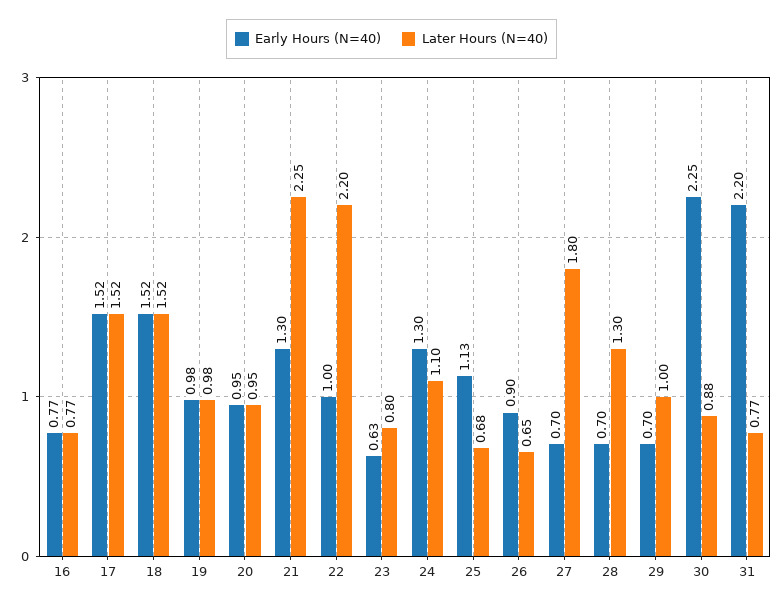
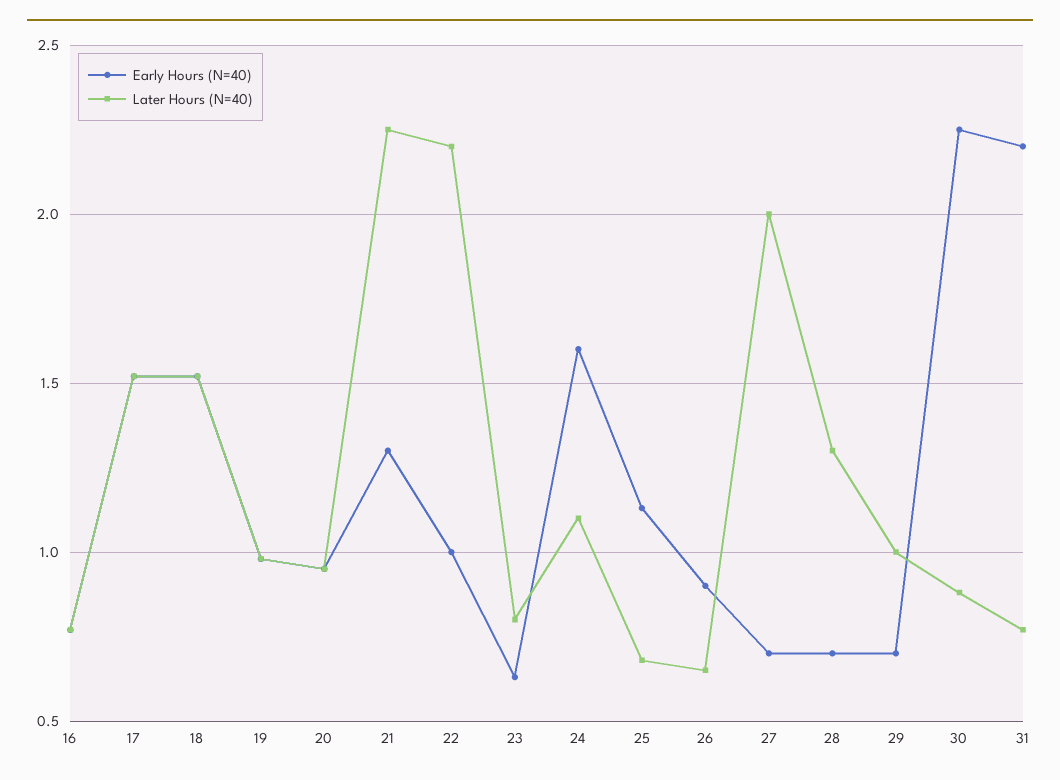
Early Hours (N=40), 24: 1.3 -> 1.6
Later Hours (N=40), 27: 1.8 -> 2

